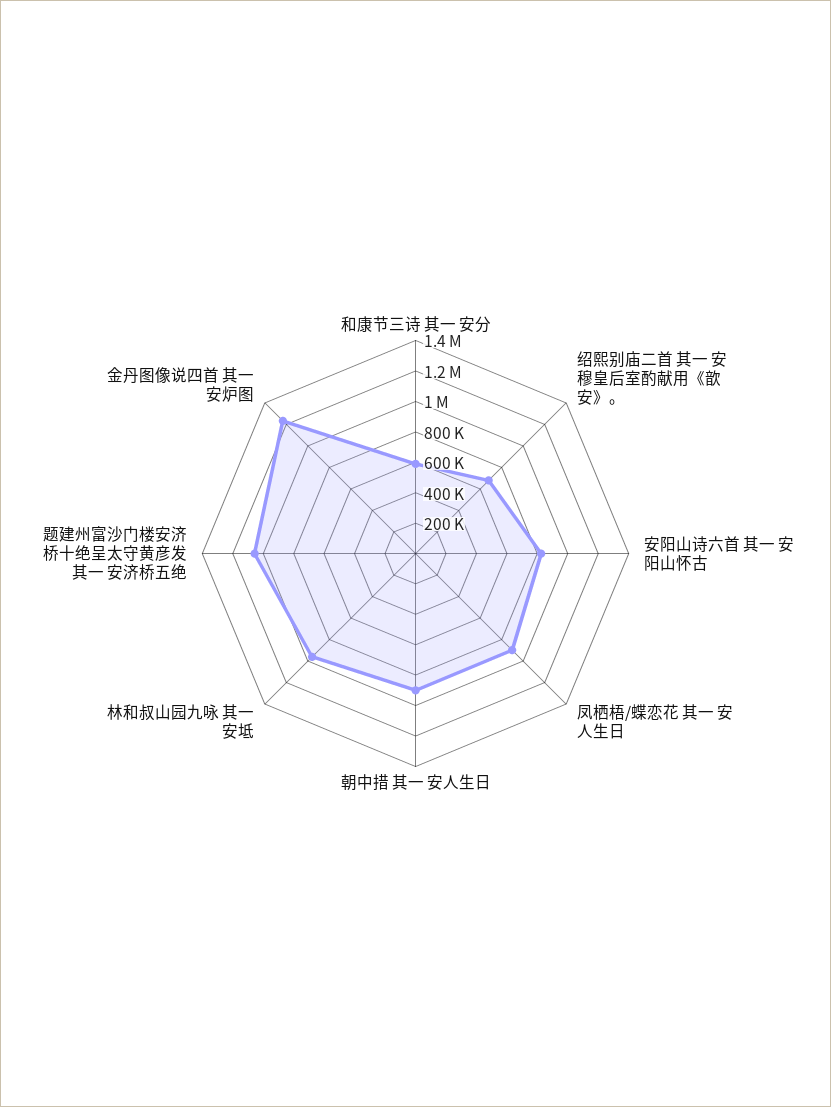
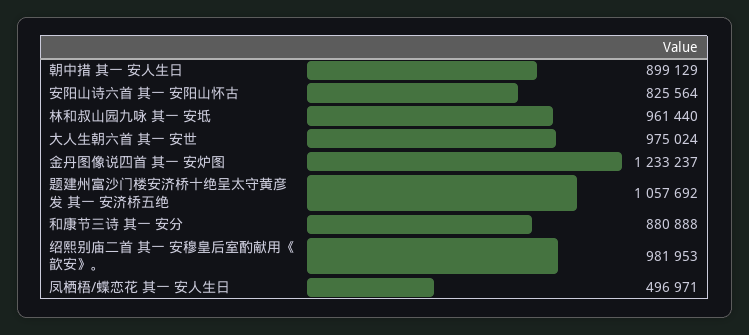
和康节三诗 其一 安分: 600000 -> 880888
绍熙别庙二首 其一 安穆皇后室酌献用《歆安》。: 700000 -> 981953
凤栖梧/蝶恋花 其一 安人生日: 900000 -> 496971
大人生朝六首 其一 安世: none -> 975024

